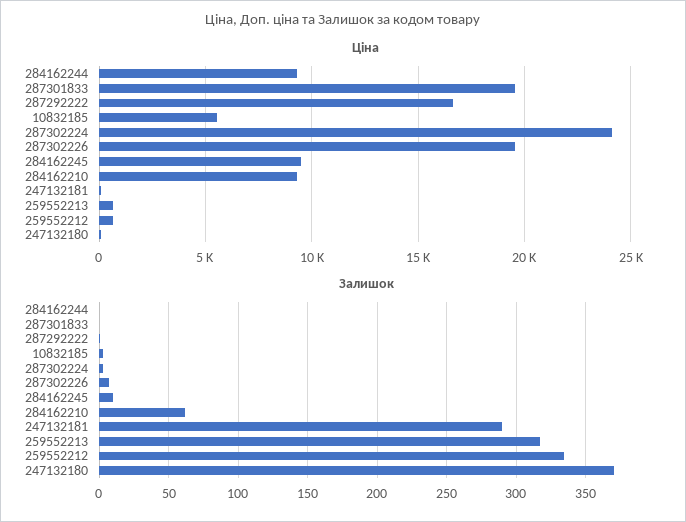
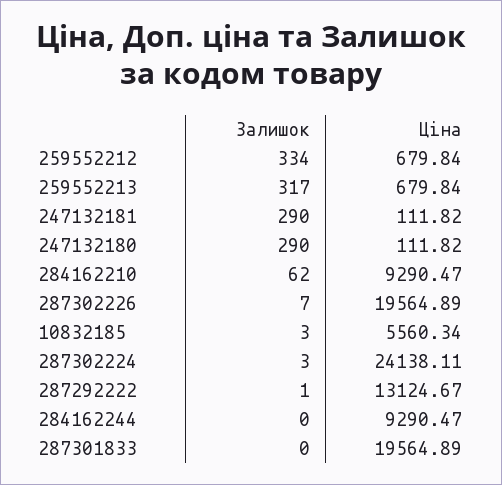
Ціна, 287292222: 16500 -> 13124.67
Ціна, 284162245: 9500 -> none
Залишок, 284162245: 10 -> none
Залишок, 247132180: 370 -> 290

